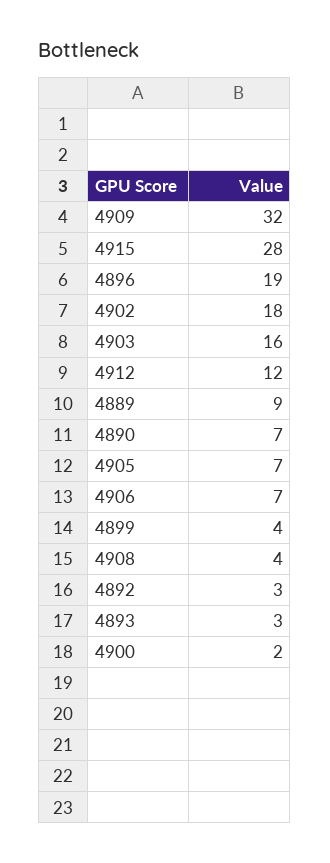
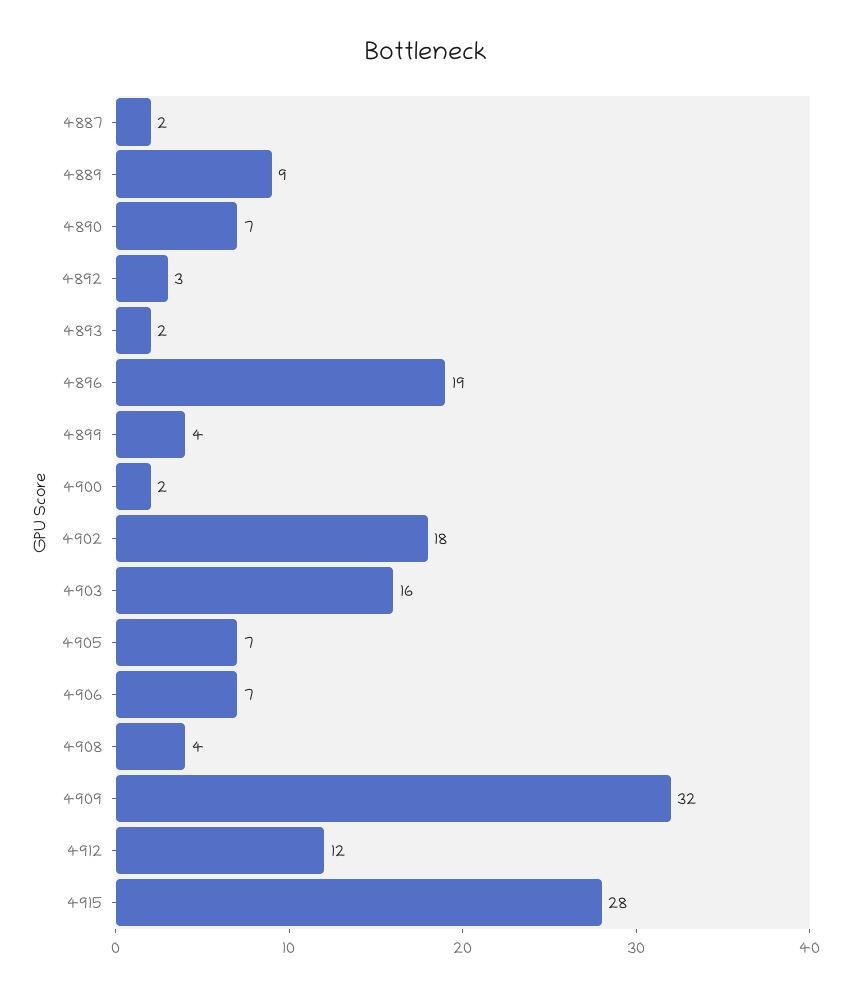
4893: 3 -> 2
4887: none -> 2

